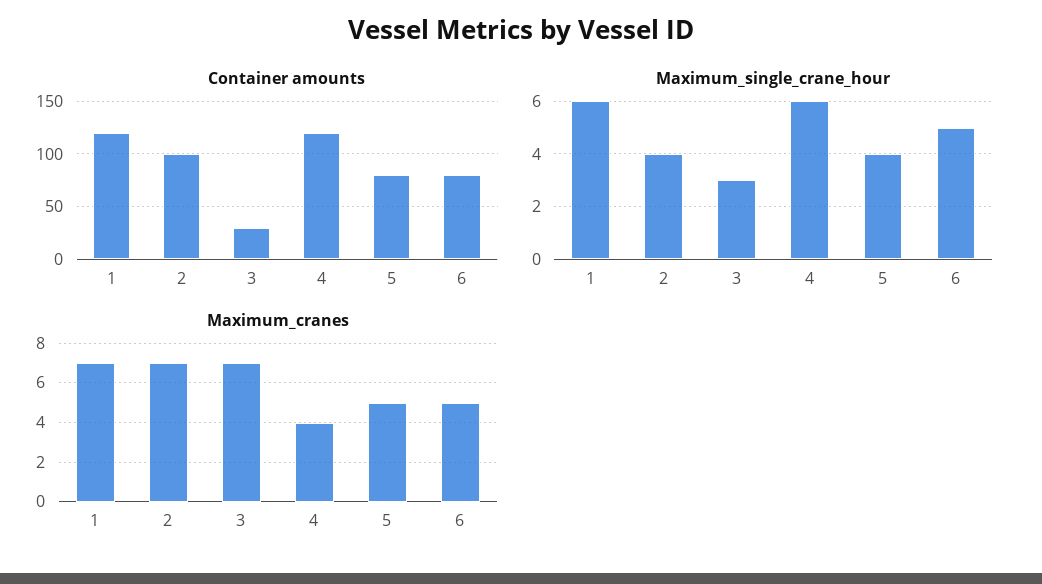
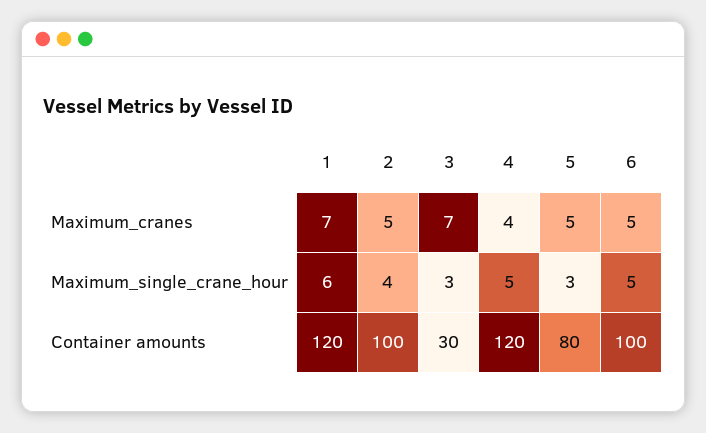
Container amounts, 6: 80 -> 100
Maximum_single_crane_hour, 4: 6 -> 5
Maximum_single_crane_hour, 5: 4 -> 3
Maximum_cranes, 2: 7 -> 5

